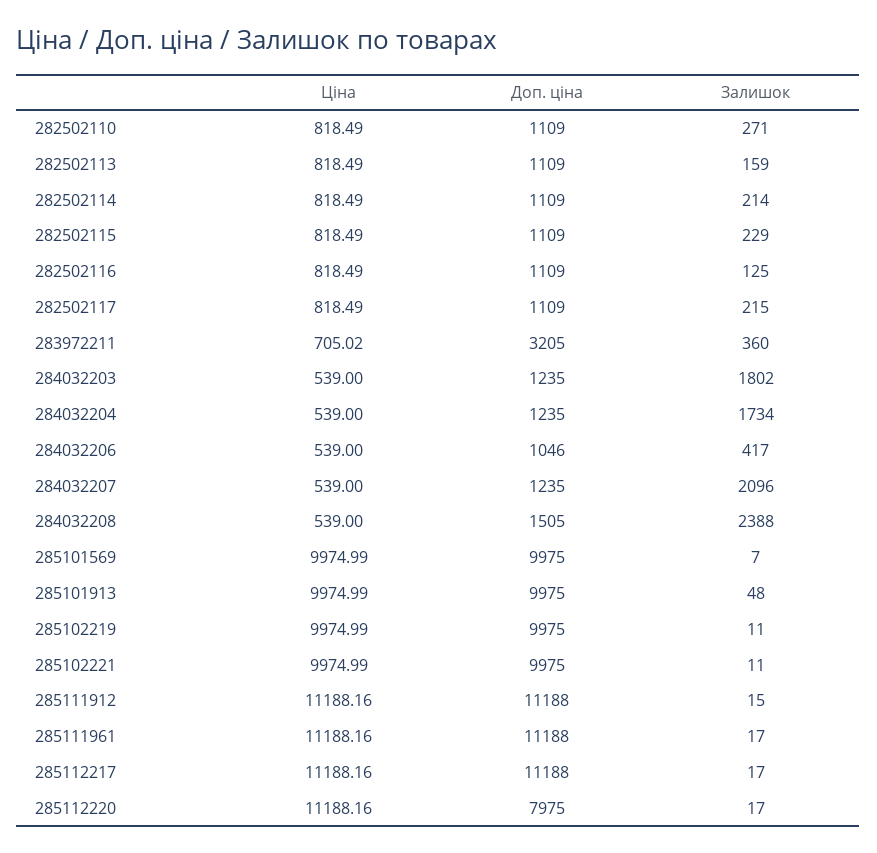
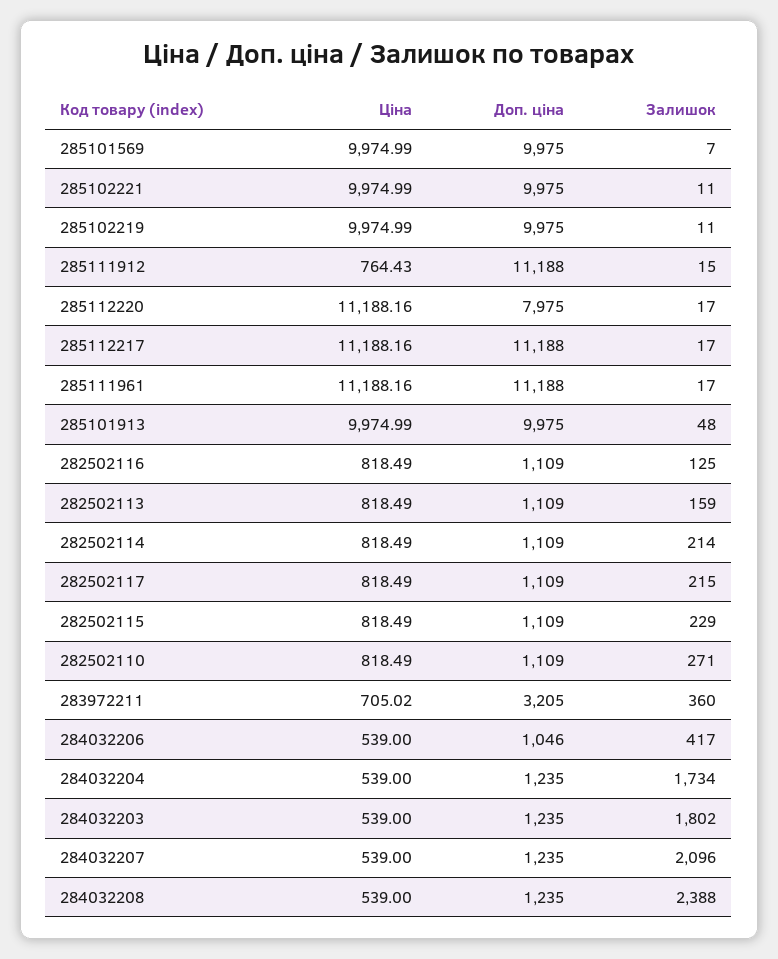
Доп. ціна, 284032208: 1505 -> 1235
Ціна, 285111912: 11188.16 -> 764.43

